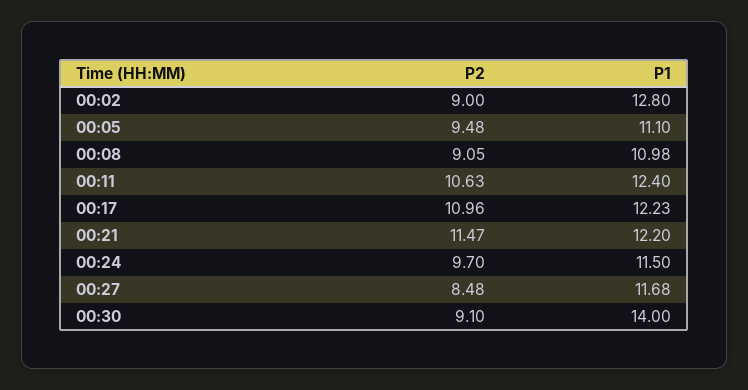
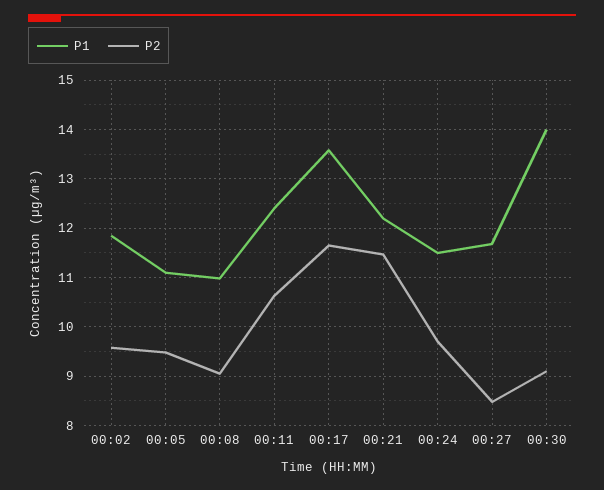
P2, 00:02: 9 -> 9.6
P1, 00:02: 12.8 -> 11.8
P2, 00:17: 10.96 -> 11.6
P1, 00:17: 12.23 -> 13.6

